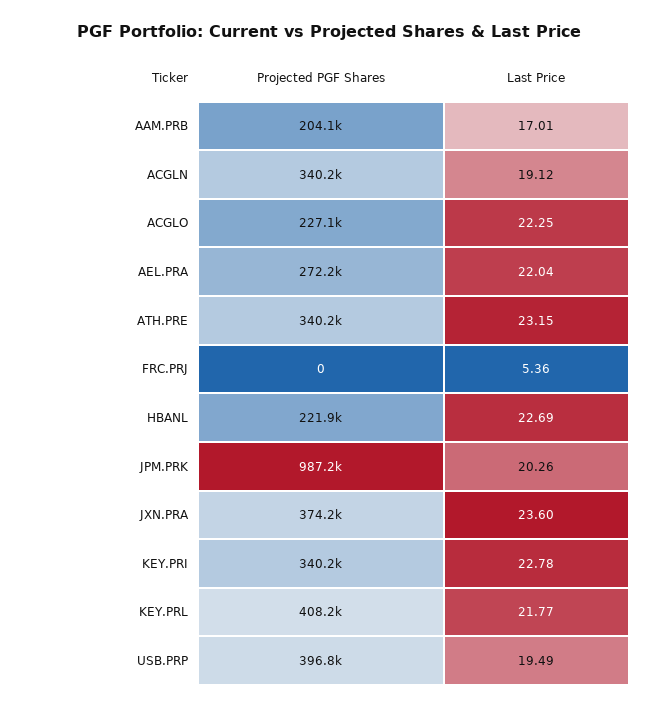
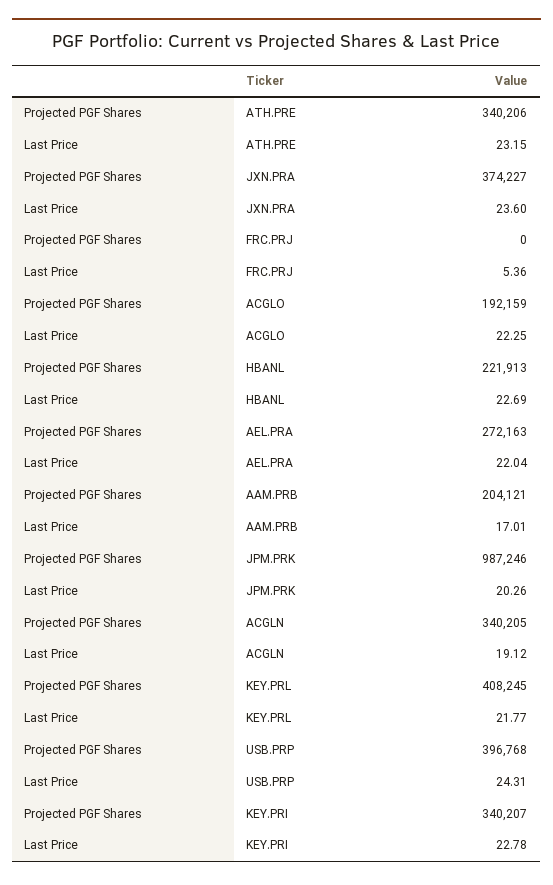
Projected PGF Shares, ACGLO: 227100 -> 192159
Last Price, USB.PRP: 19.49 -> 24.31

